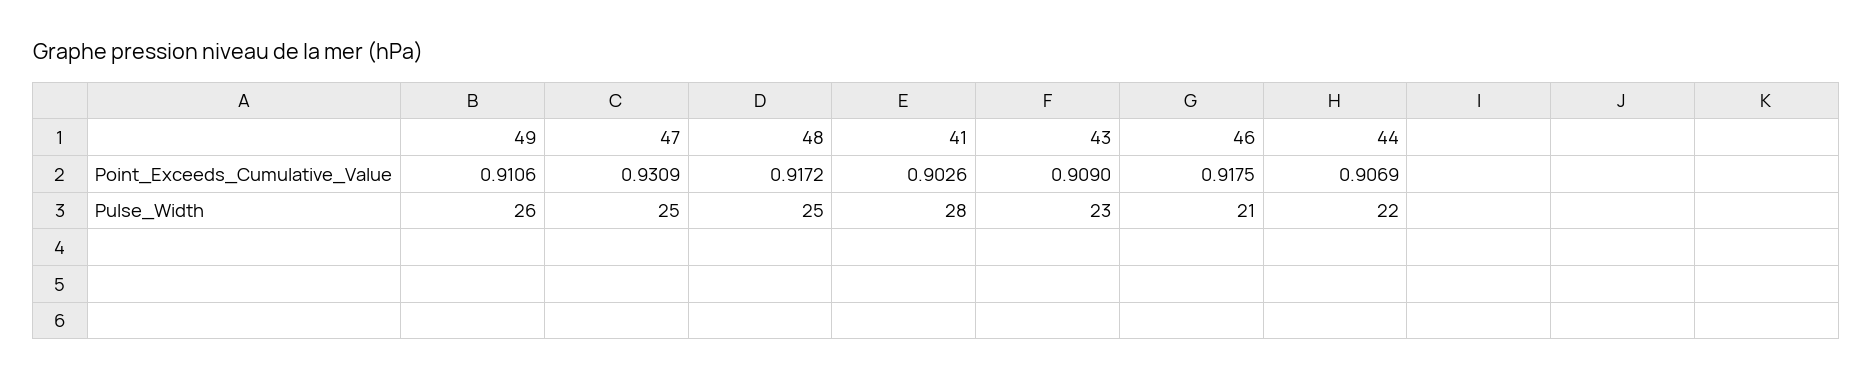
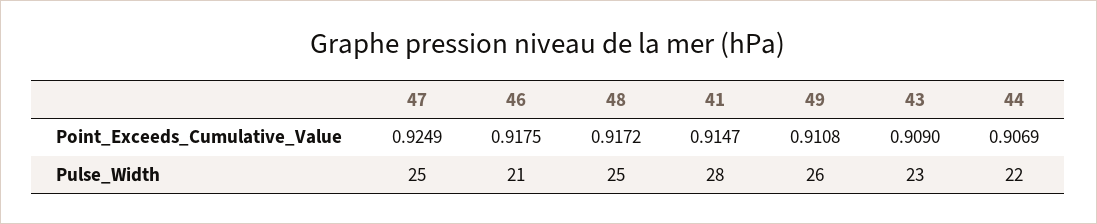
49, Point_Exceeds_Cumulative_Value: 0.9106 -> 0.9108
47, Point_Exceeds_Cumulative_Value: 0.9309 -> 0.9249
41, Point_Exceeds_Cumulative_Value: 0.9026 -> 0.9147

